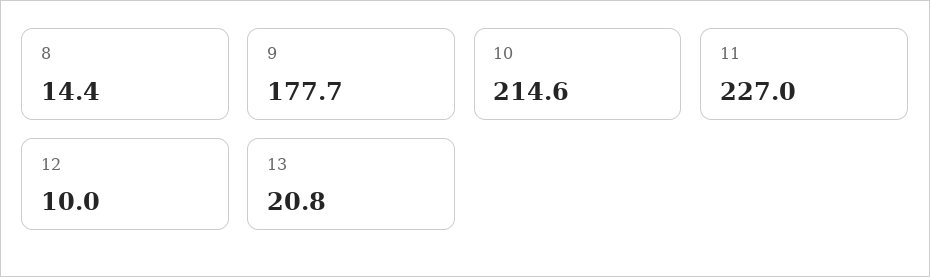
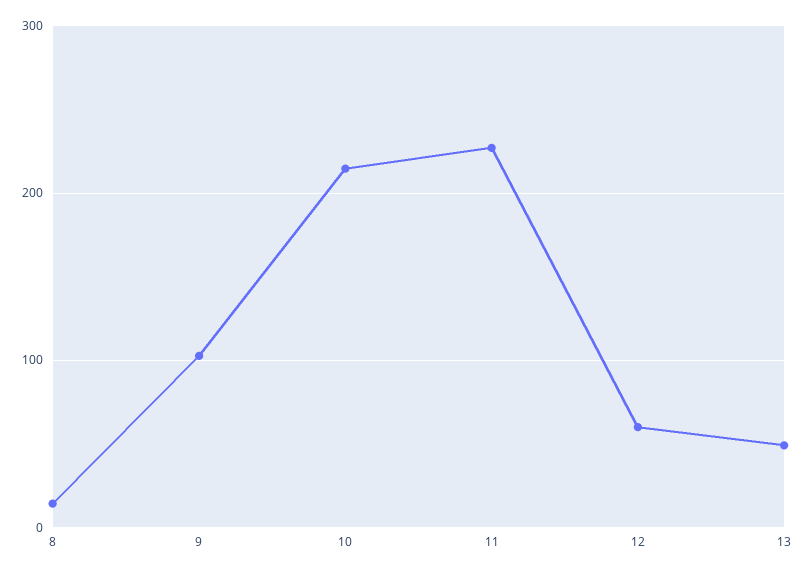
9: 177.7 -> 100
12: 10 -> 60
13: 20.8 -> 50

